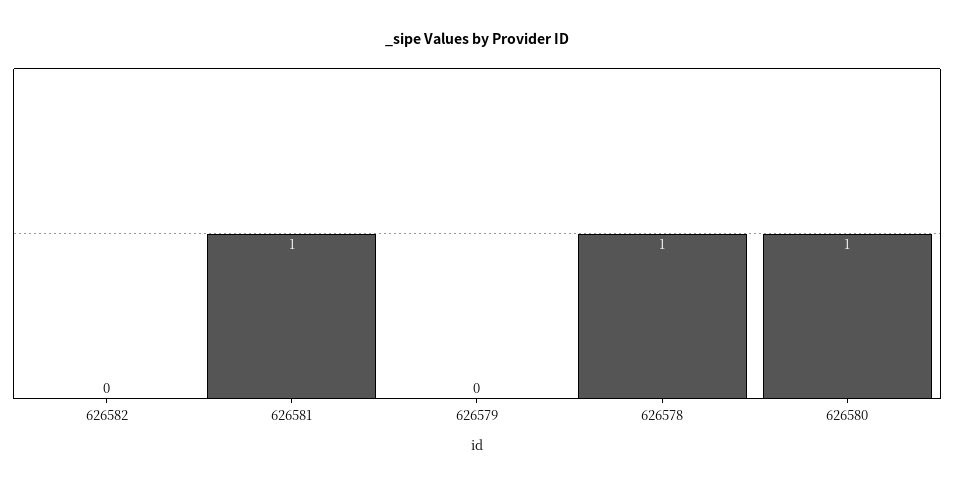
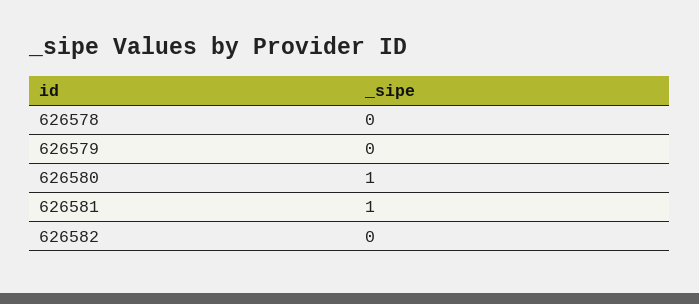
626578: 1 -> 0

